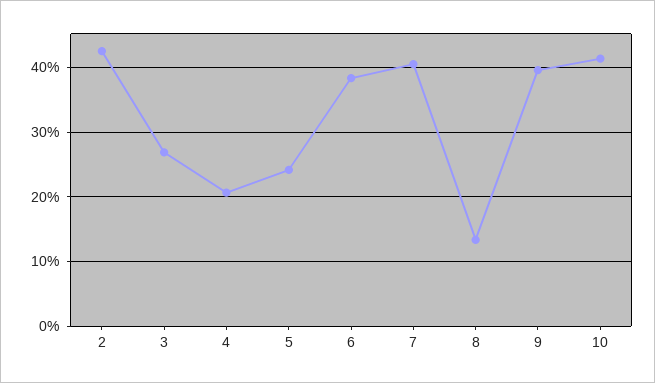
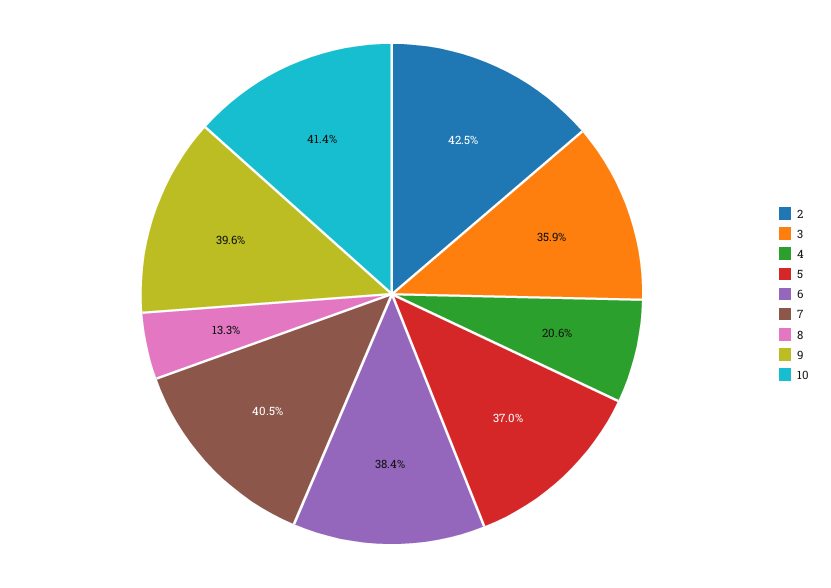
3: 27 -> 35.9
5: 24 -> 37

